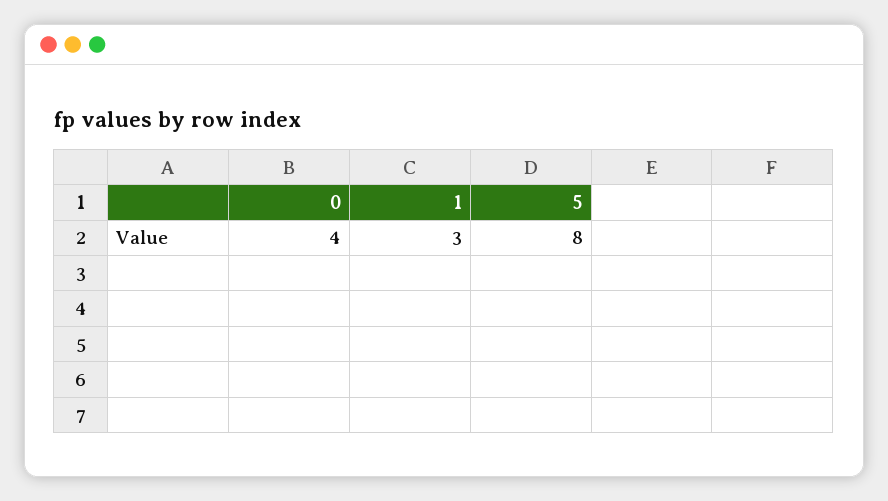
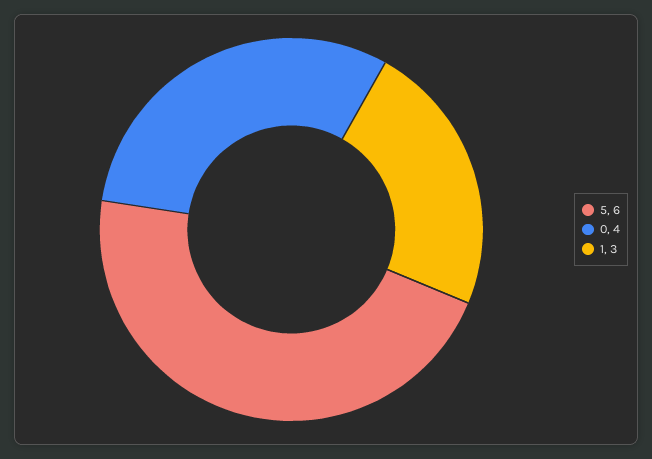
5: 8 -> 6

